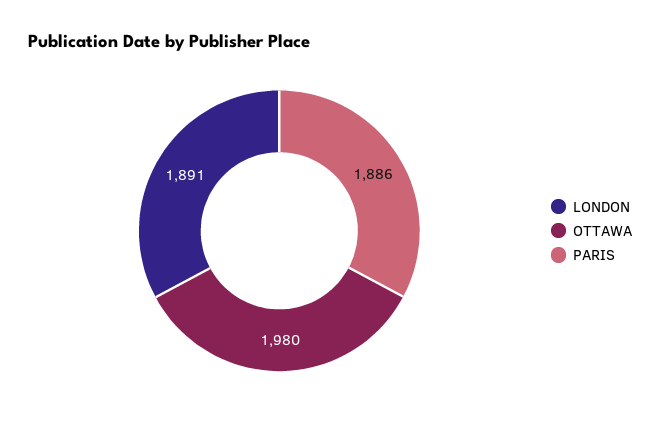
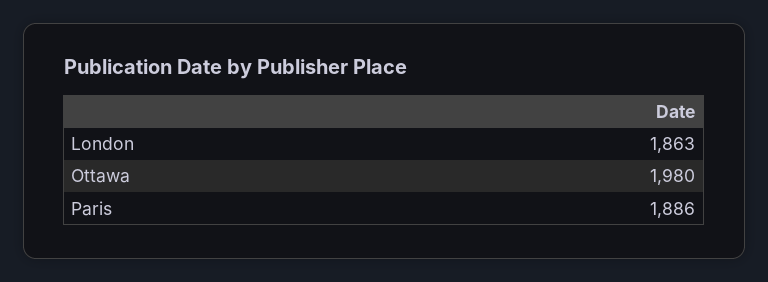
LONDON: 1891 -> 1863

